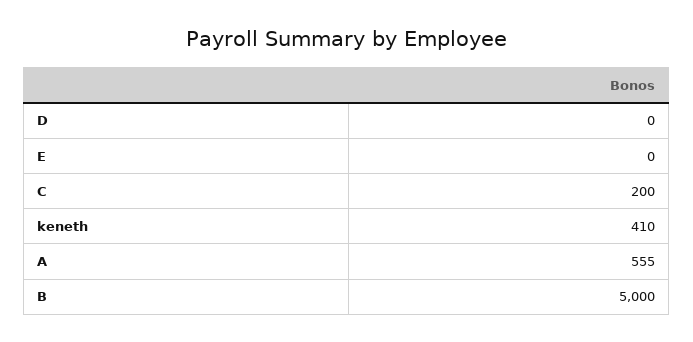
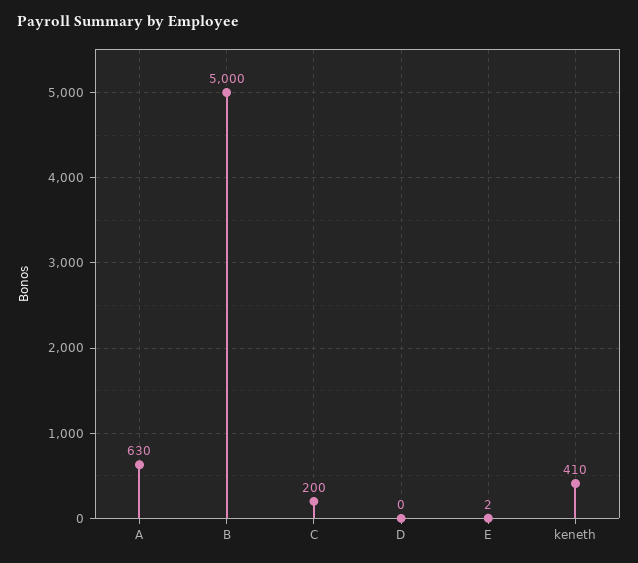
E: 0 -> 2
A: 555 -> 630

